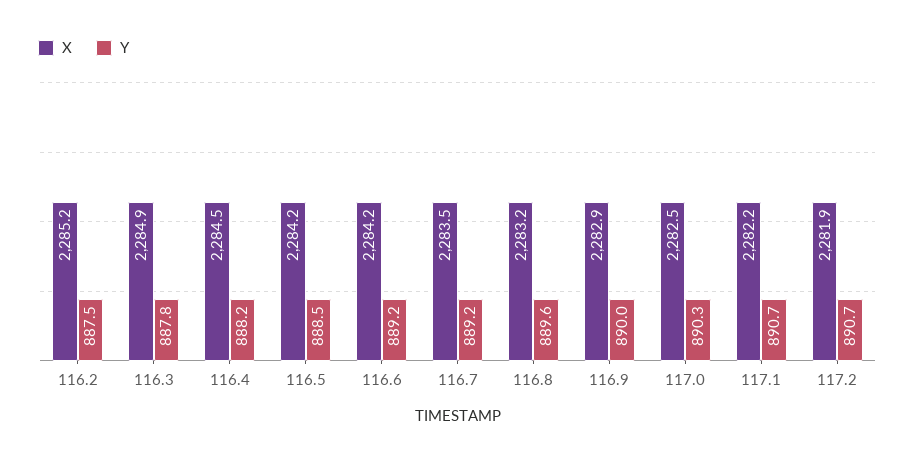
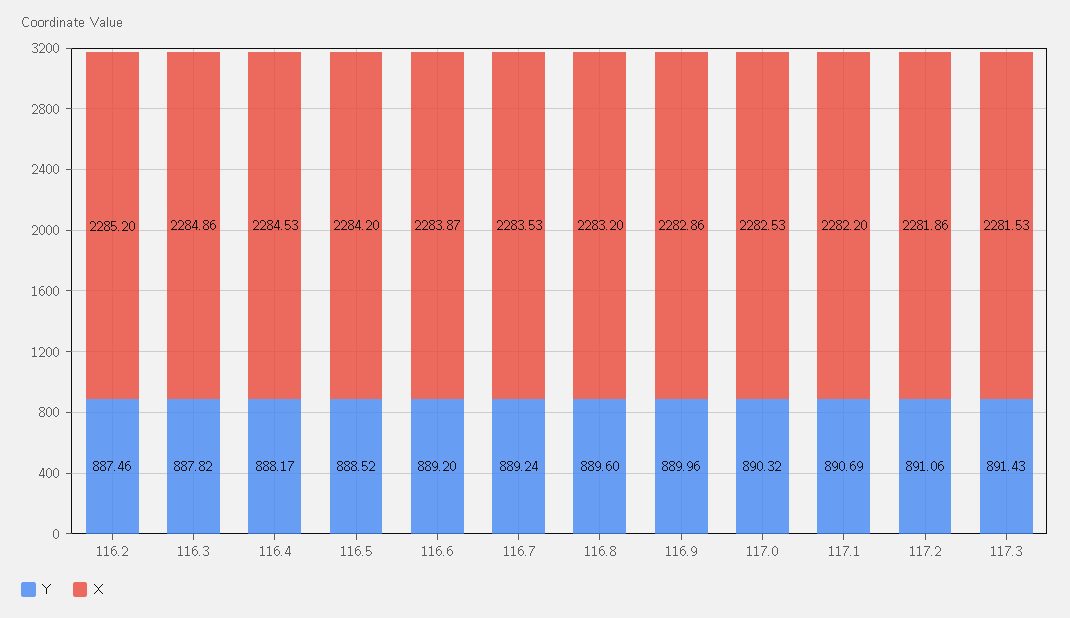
X, 116.6: 2284.2 -> 2283.87
Y, 117.2: 890.7 -> 891.06
Y, 117.3: none -> 891.43
X, 117.3: none -> 2281.53

